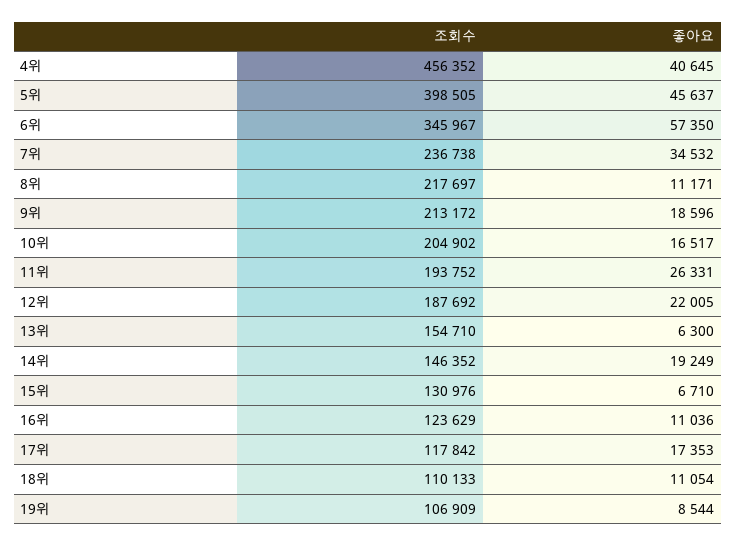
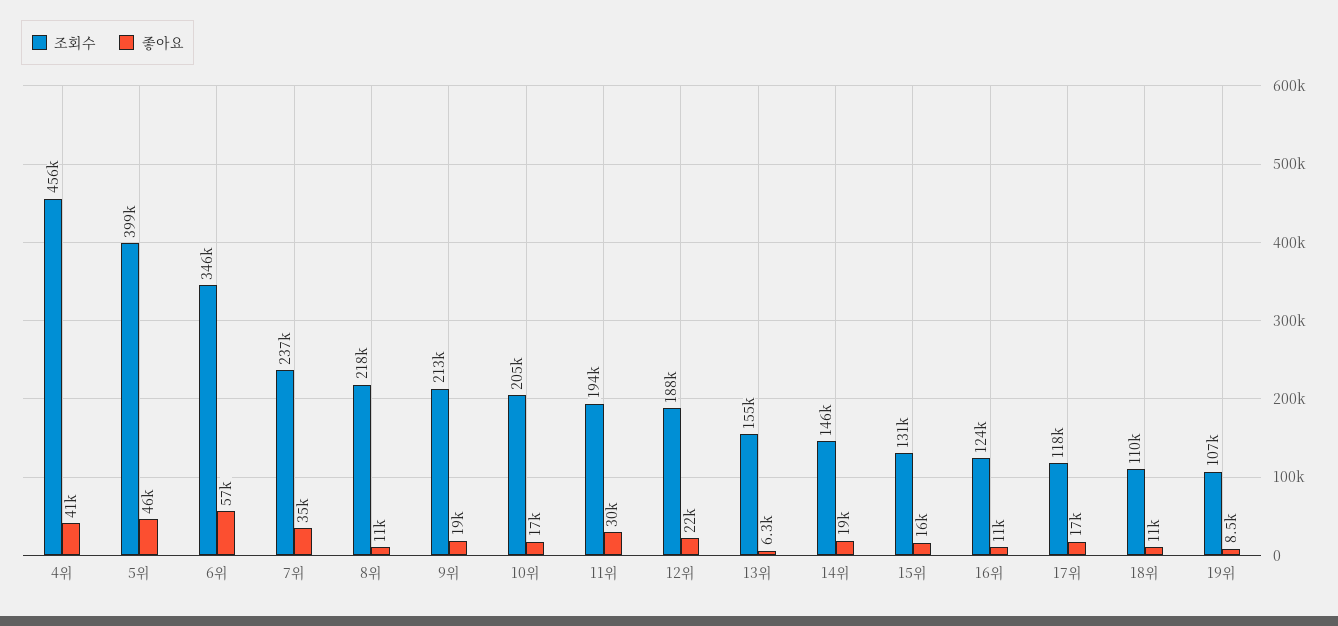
좋아요, 11위: 26331 -> 30000
좋아요, 15위: 6710 -> 16000

